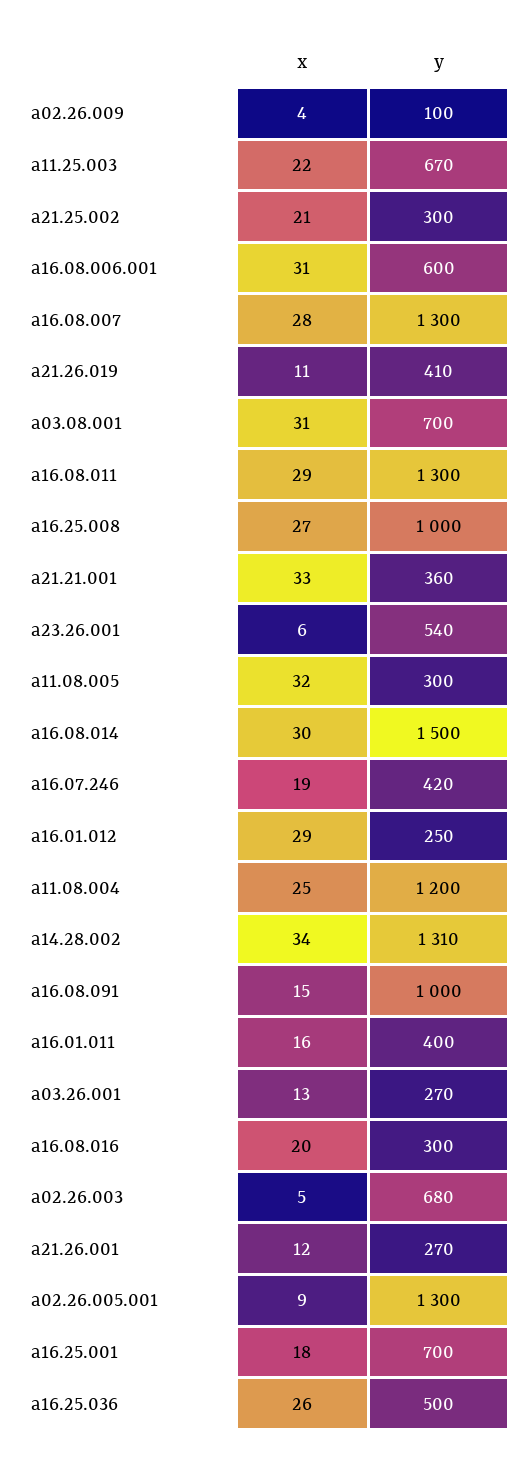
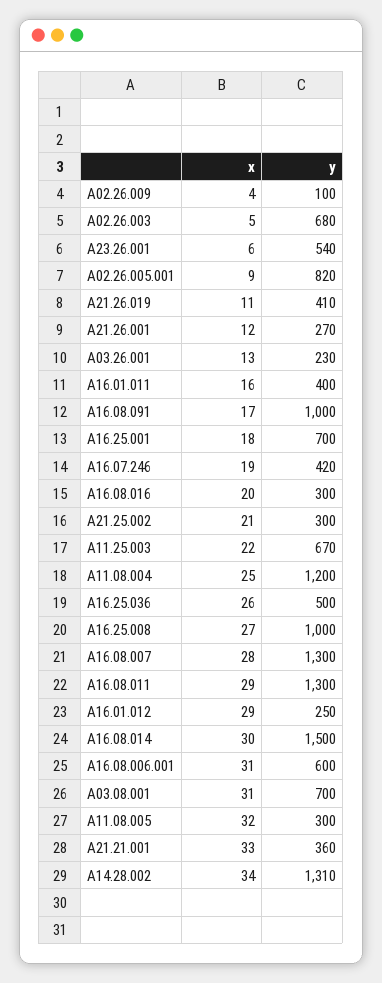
x, a16.08.091: 15 -> 17
y, a03.26.001: 270 -> 230
y, a02.26.005.001: 1300 -> 820

